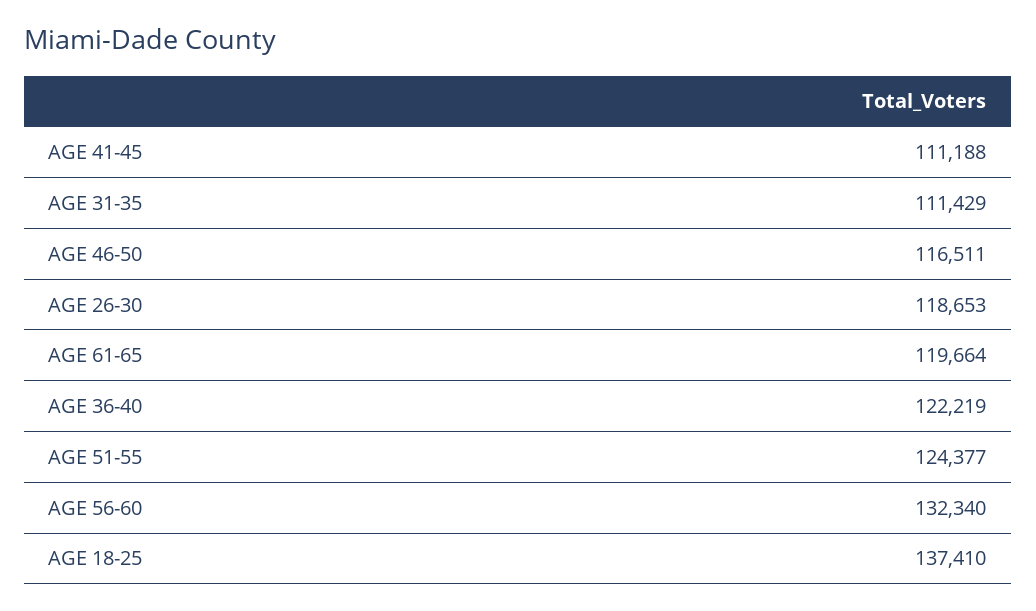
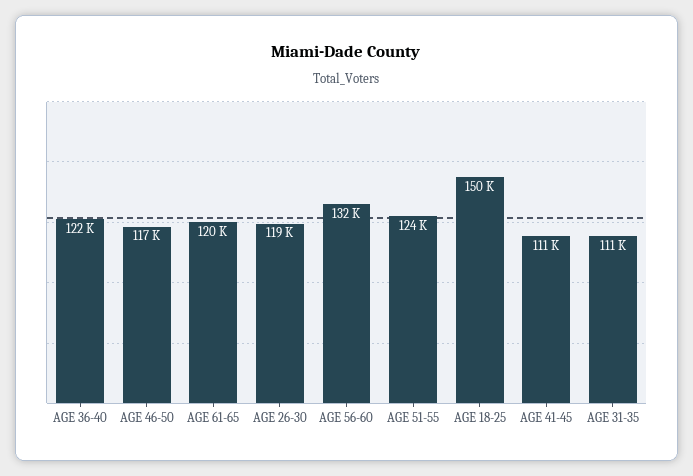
AGE 18-25: 137410 -> 150000

